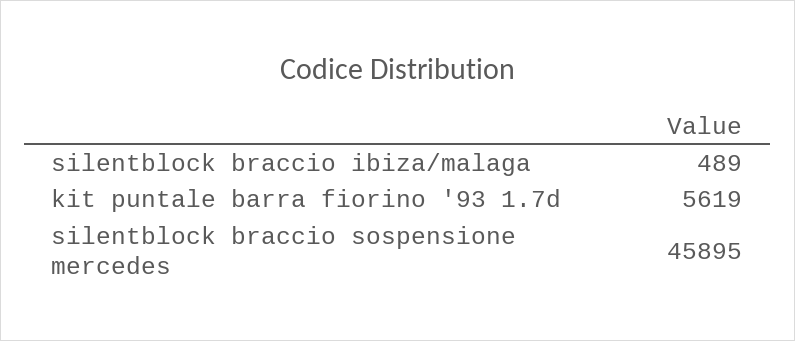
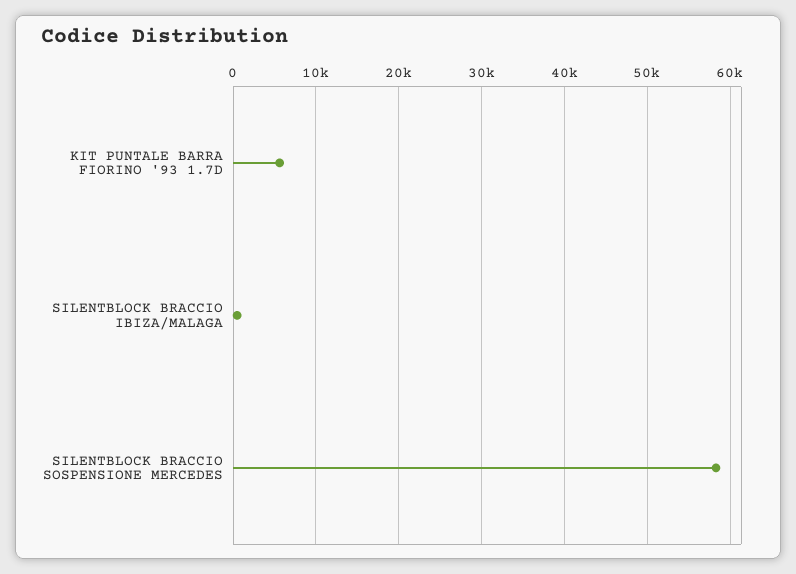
silentblock braccio sospensione mercedes: 45895 -> 58000

